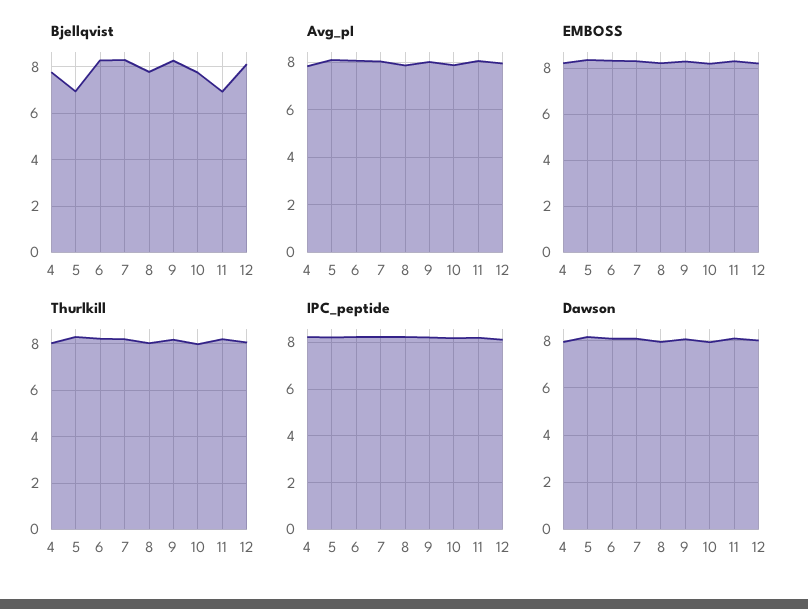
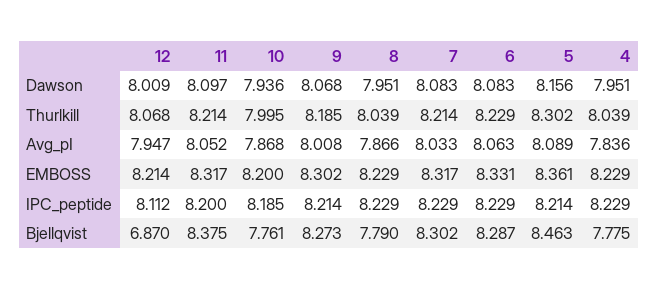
Bjellqvist, 5: 7 -> 8.463
Bjellqvist, 11: 7 -> 8.375
Bjellqvist, 12: 8 -> 6.87

